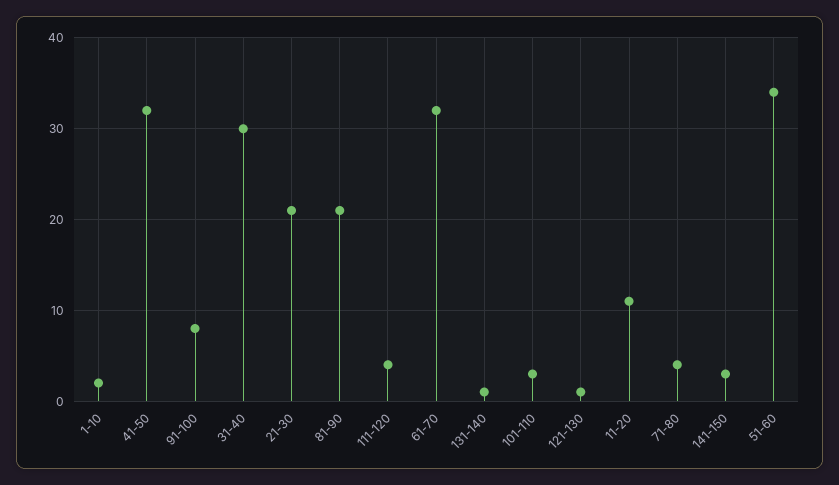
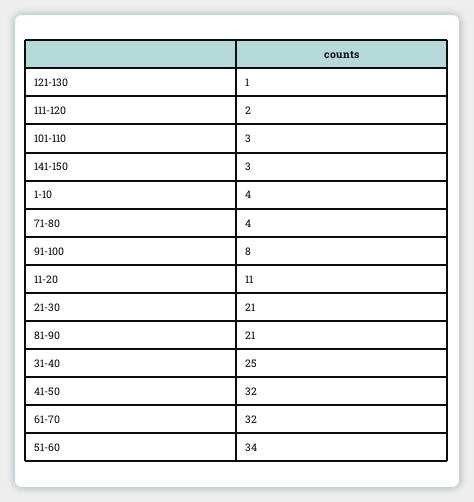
1-10: 2 -> 4
31-40: 30 -> 25
111-120: 4 -> 2
131-140: 1 -> none

